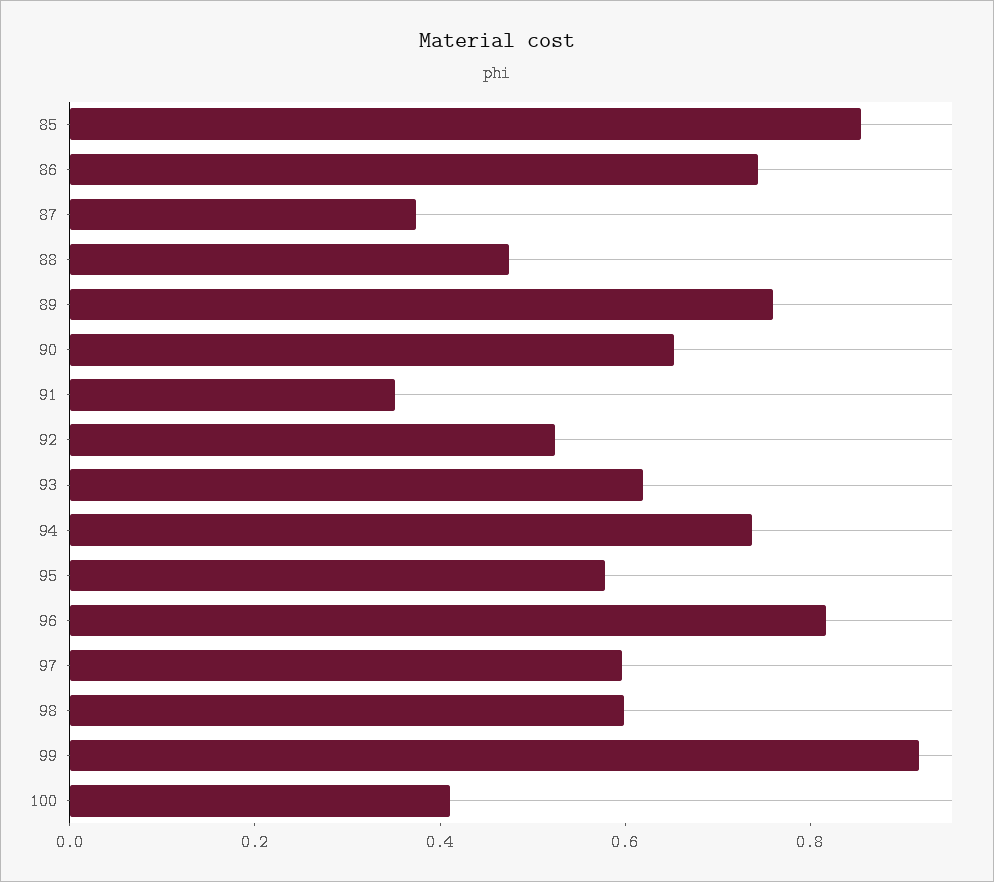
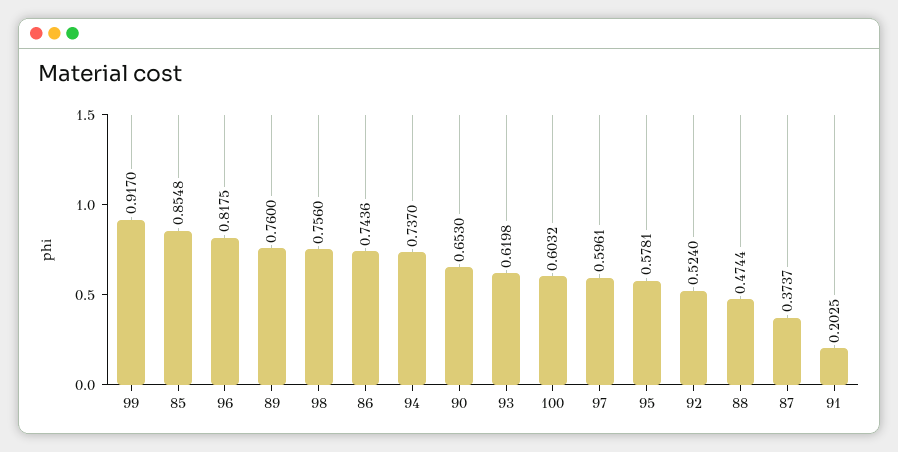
91: 0.35 -> 0.2025
98: 0.6 -> 0.756
100: 0.4 -> 0.6032

